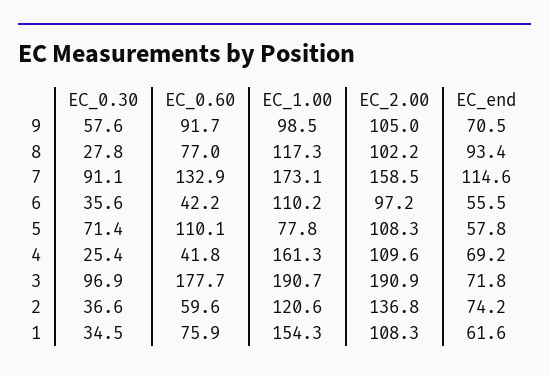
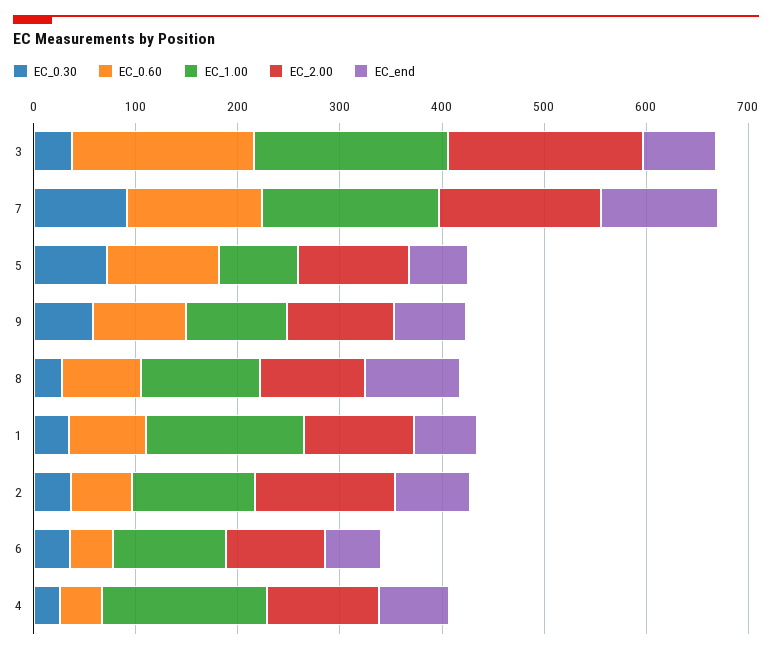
EC_0.30, 3: 96.9 -> 40

